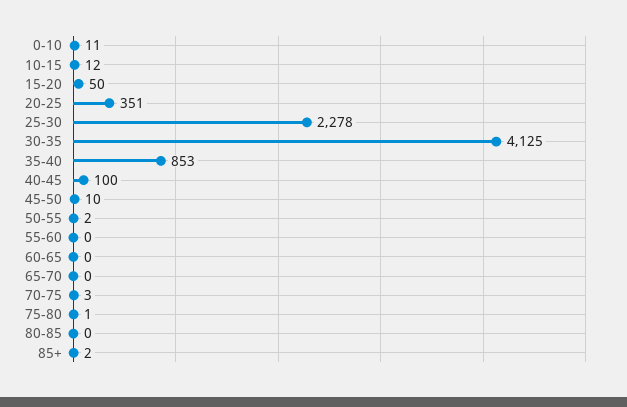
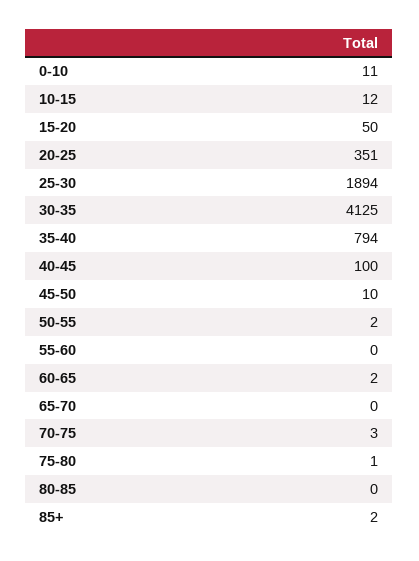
25-30: 2278 -> 1894
35-40: 853 -> 794
60-65: 0 -> 2

